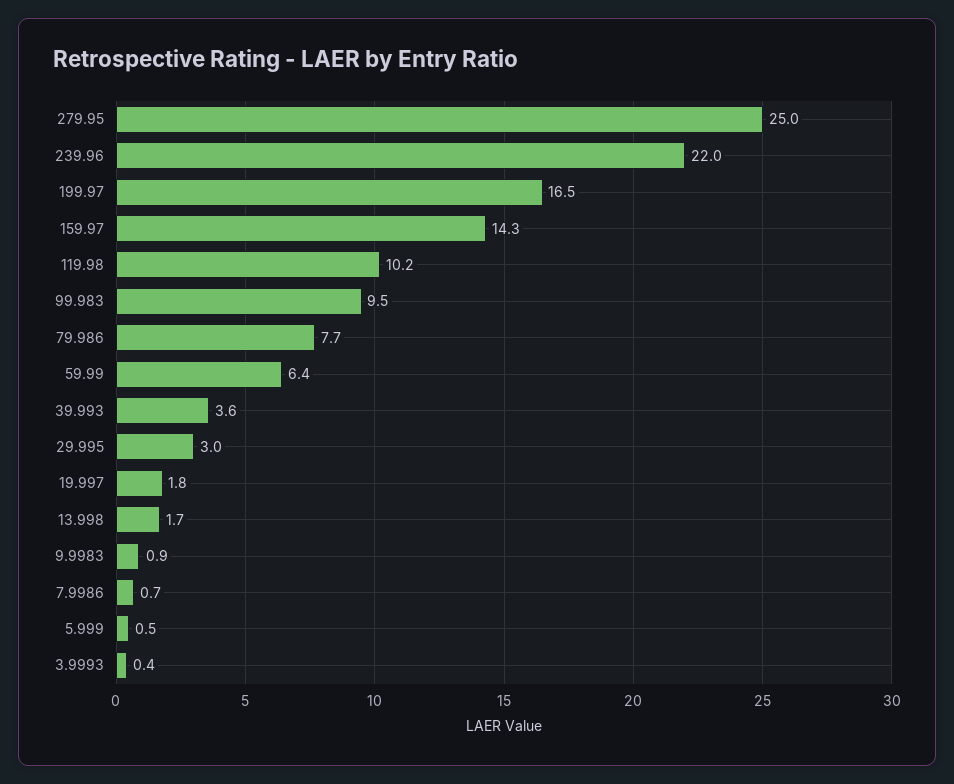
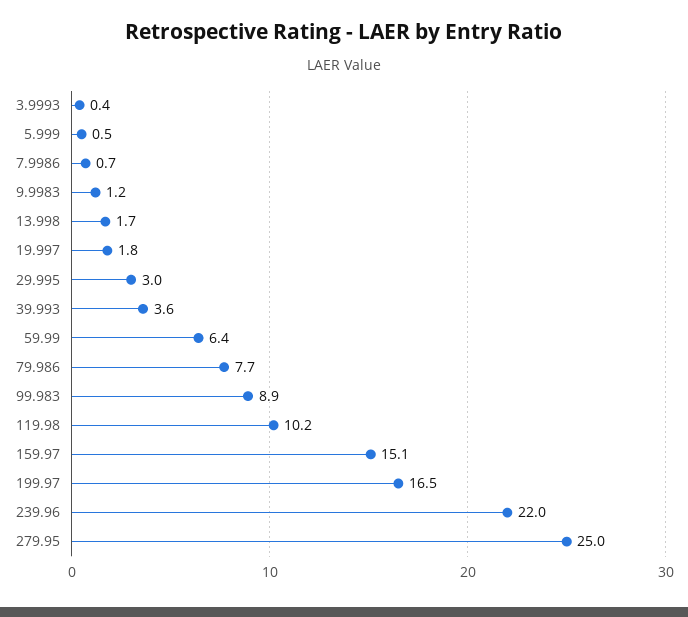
159.97: 14.3 -> 15.1
99.983: 9.5 -> 8.9
9.9983: 0.9 -> 1.2

